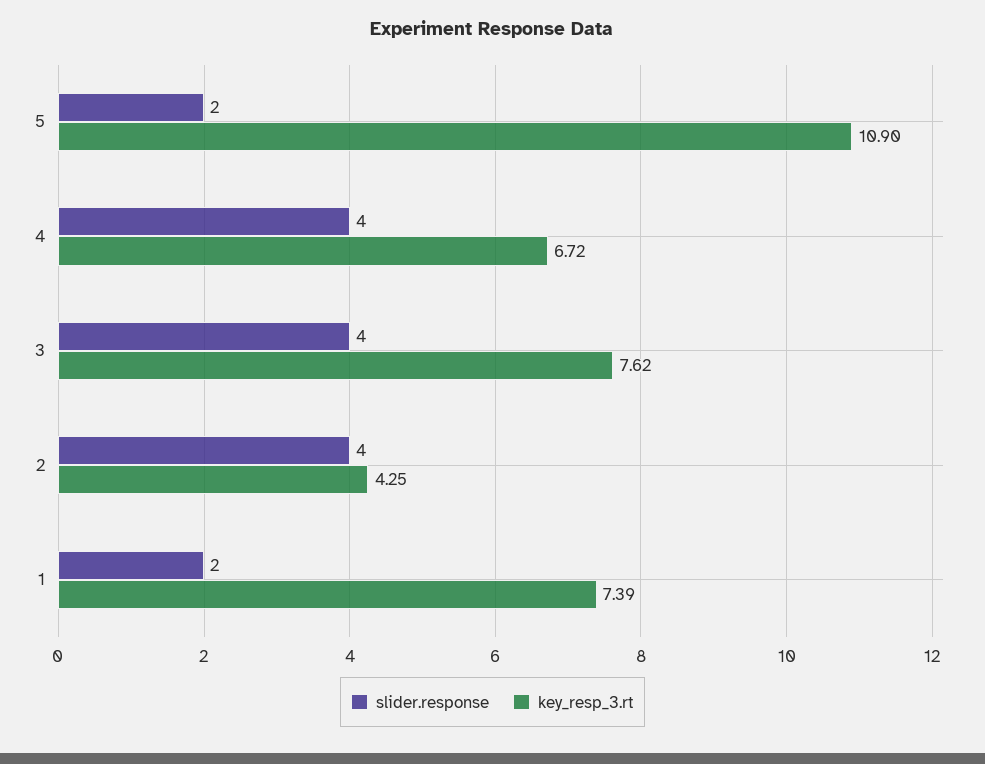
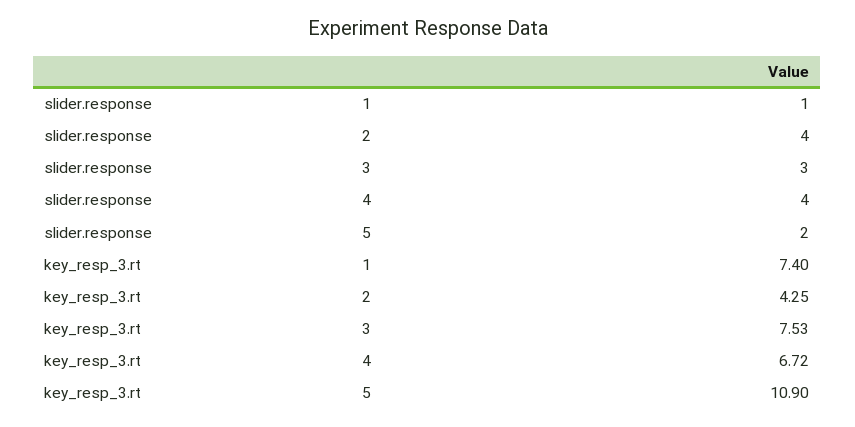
slider.response, 3: 4 -> 3
key_resp_3.rt, 3: 7.62 -> 7.53
slider.response, 1: 2 -> 1
key_resp_3.rt, 1: 7.39 -> 7.4

